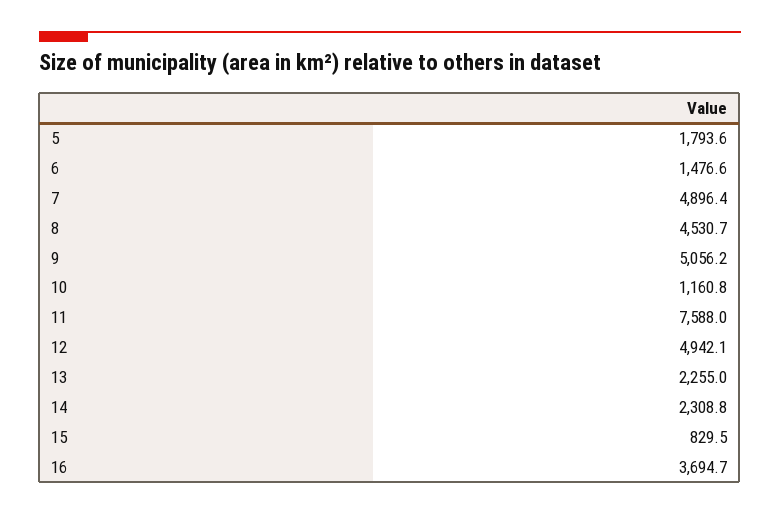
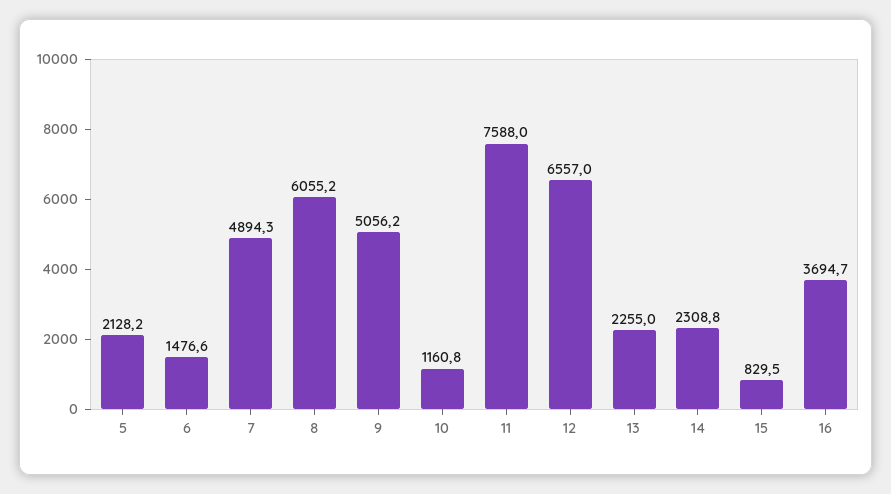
5: 1793.6 -> 2128.2
7: 4896.4 -> 4894.3
8: 4530.7 -> 6055.2
12: 4942.1 -> 6557

